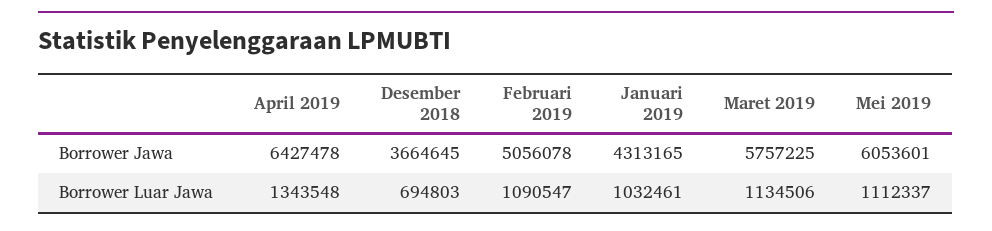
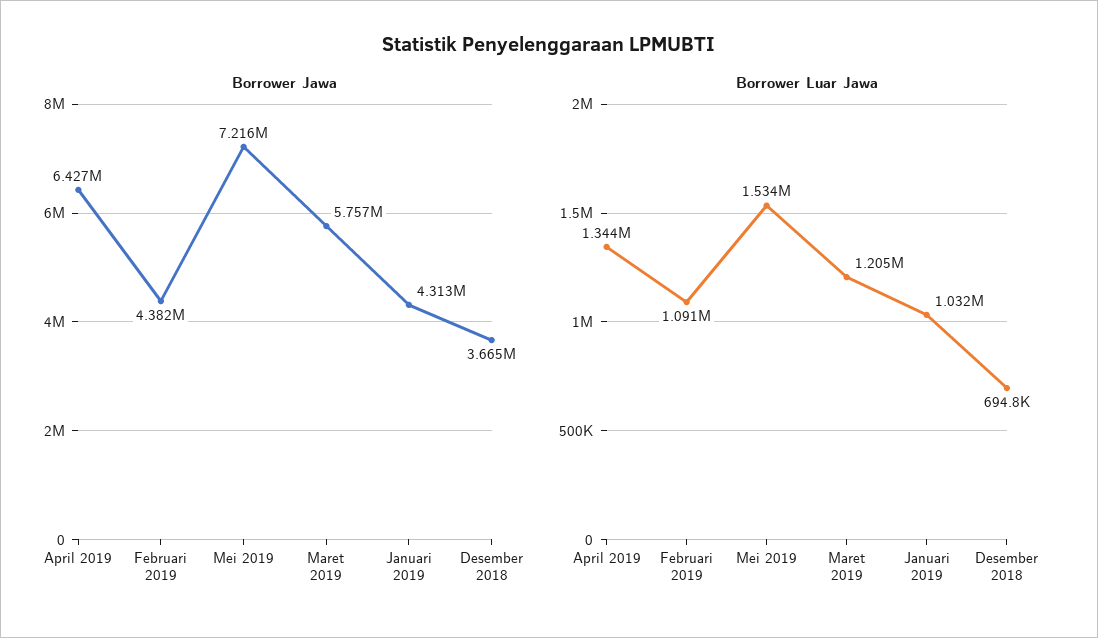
Borrower Jawa, Februari 2019: 5056078 -> 4382000
Borrower Jawa, Mei 2019: 6053601 -> 7216000
Borrower Luar Jawa, Maret 2019: 1134506 -> 1205000
Borrower Luar Jawa, Mei 2019: 1112337 -> 1534000

